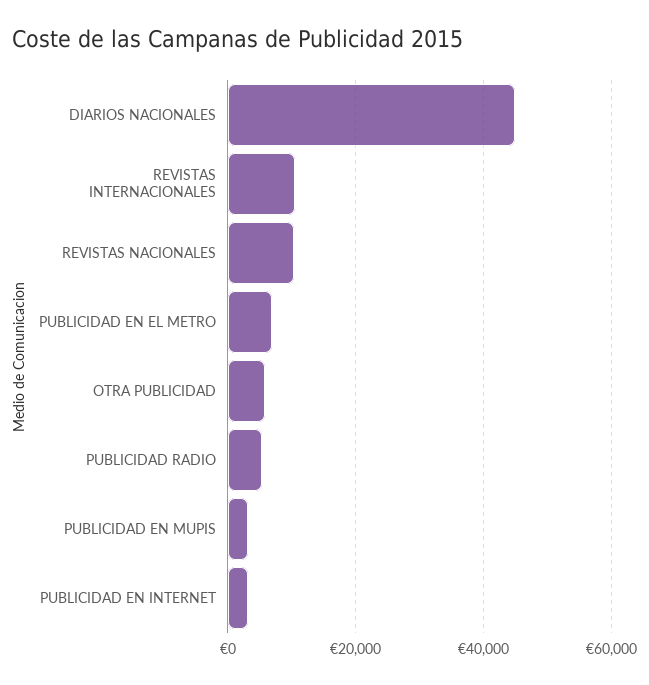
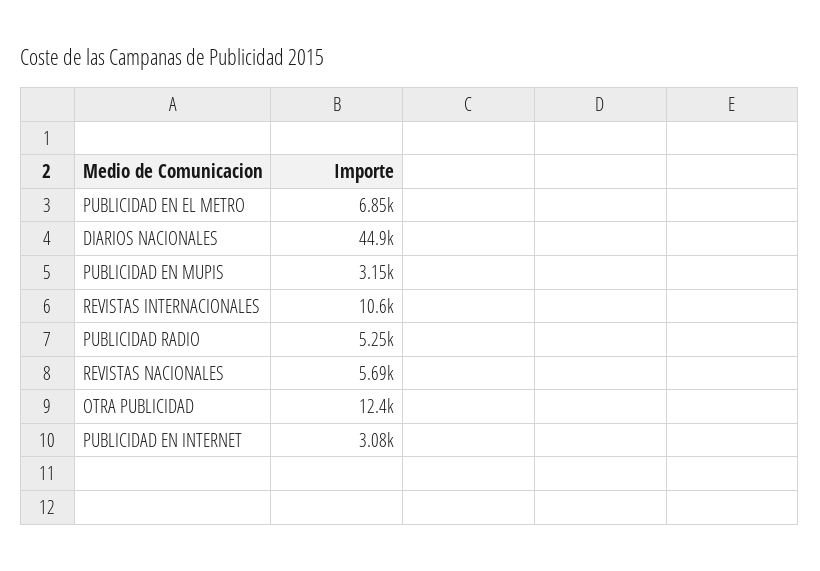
REVISTAS NACIONALES: 10000 -> 5690
OTRA PUBLICIDAD: 6000 -> 12400

